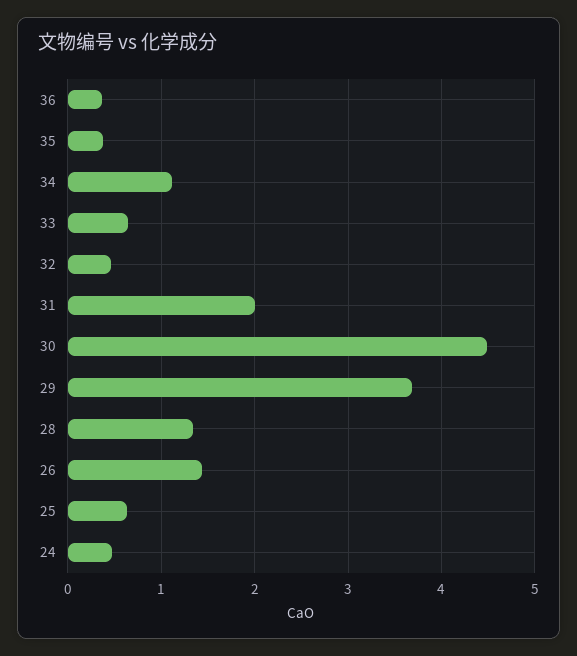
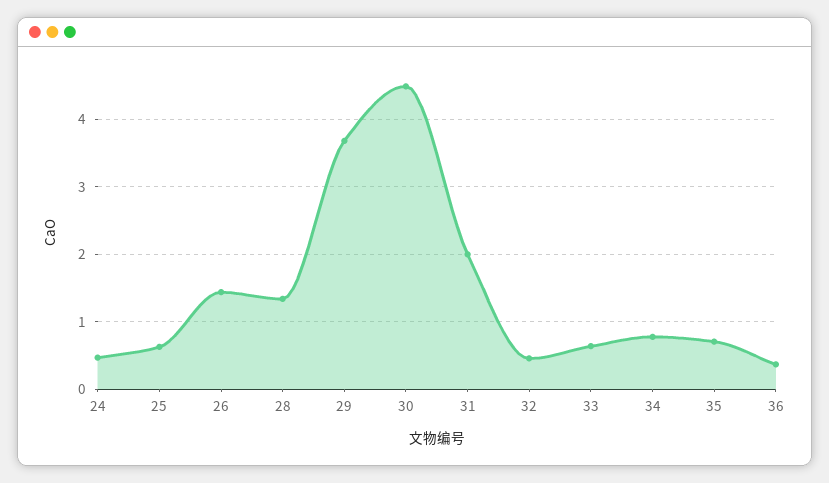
35: 0.4 -> 0.7
34: 1.1 -> 0.8

